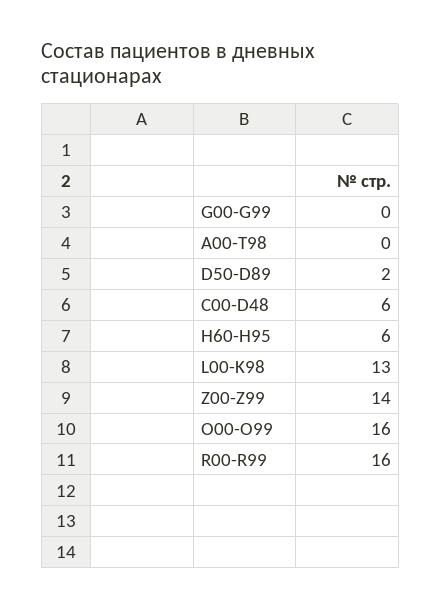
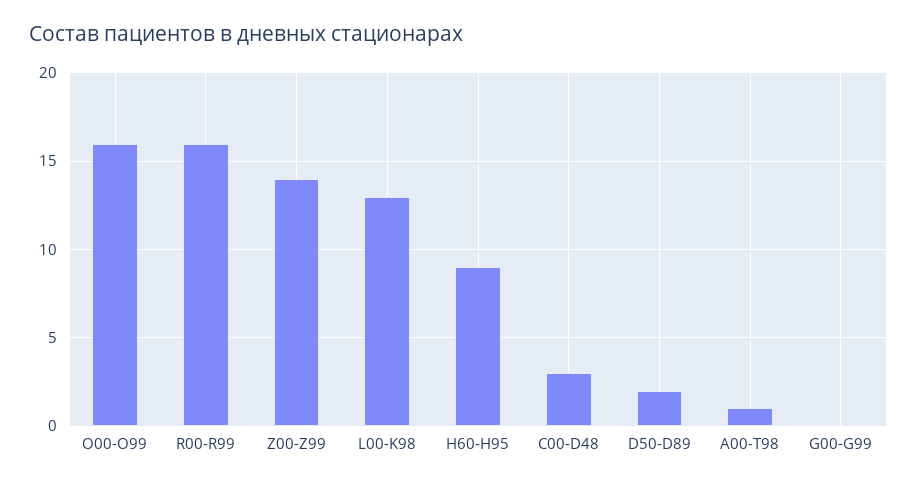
A00-T98: 0 -> 1
C00-D48: 6 -> 3
H60-H95: 6 -> 9

